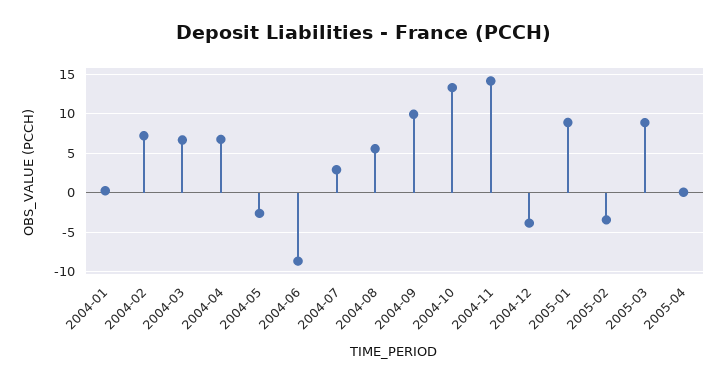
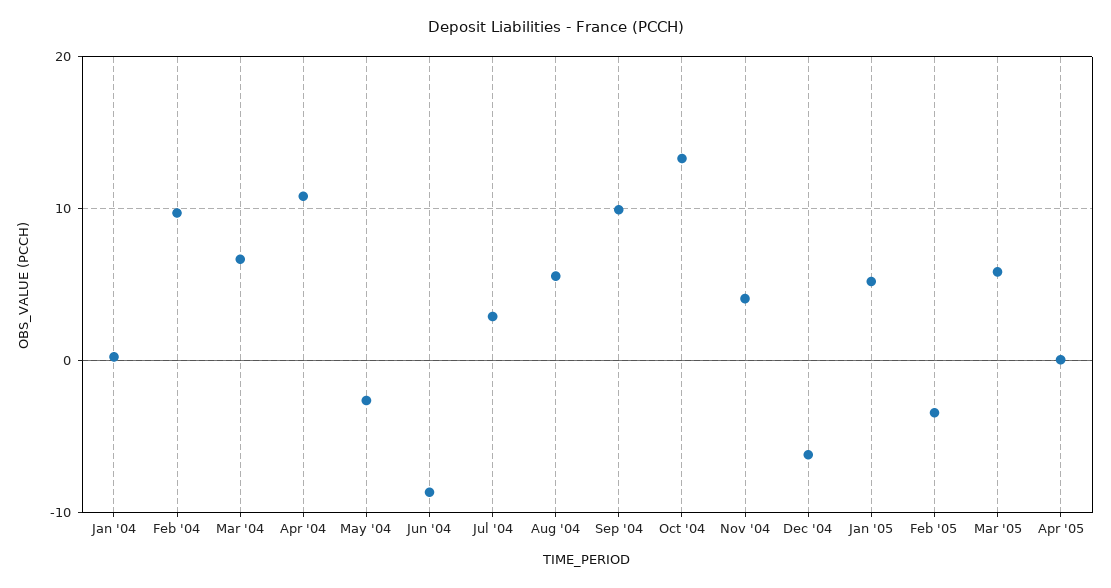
2004-02: 7 -> 10
2004-04: 7 -> 11
2004-11: 14 -> 4
2004-12: -4 -> -6
2005-01: 9 -> 5
2005-03: 9 -> 6

